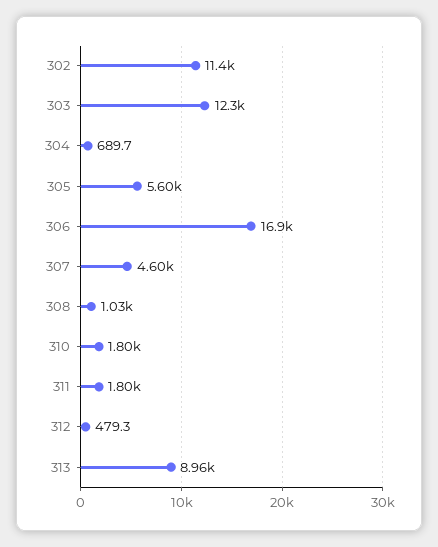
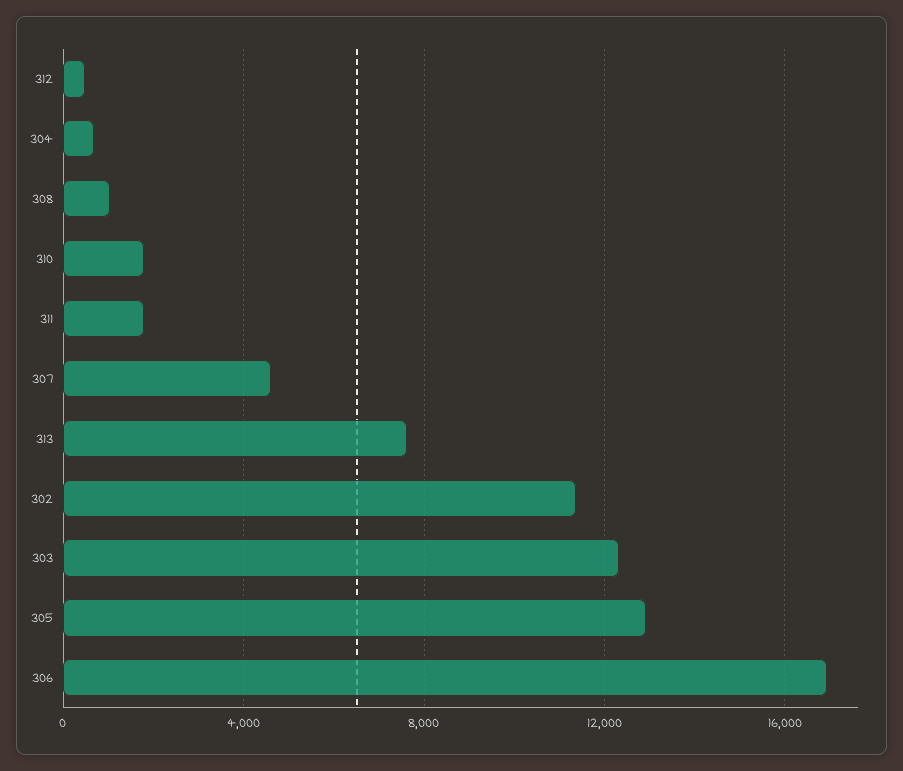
305: 5600 -> 13000
313: 8960 -> 7500

